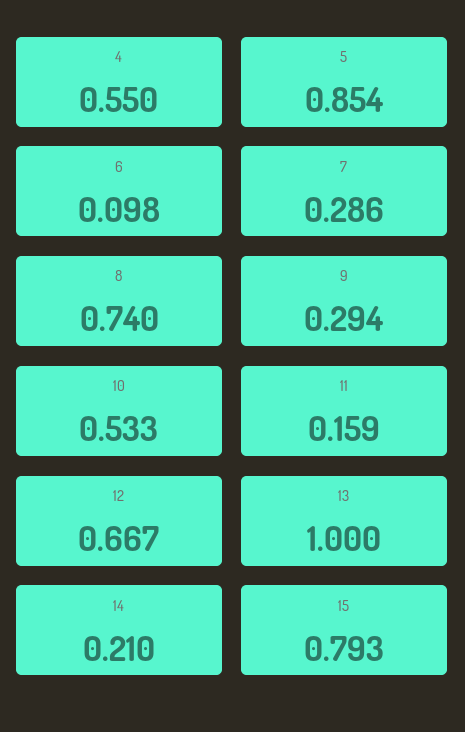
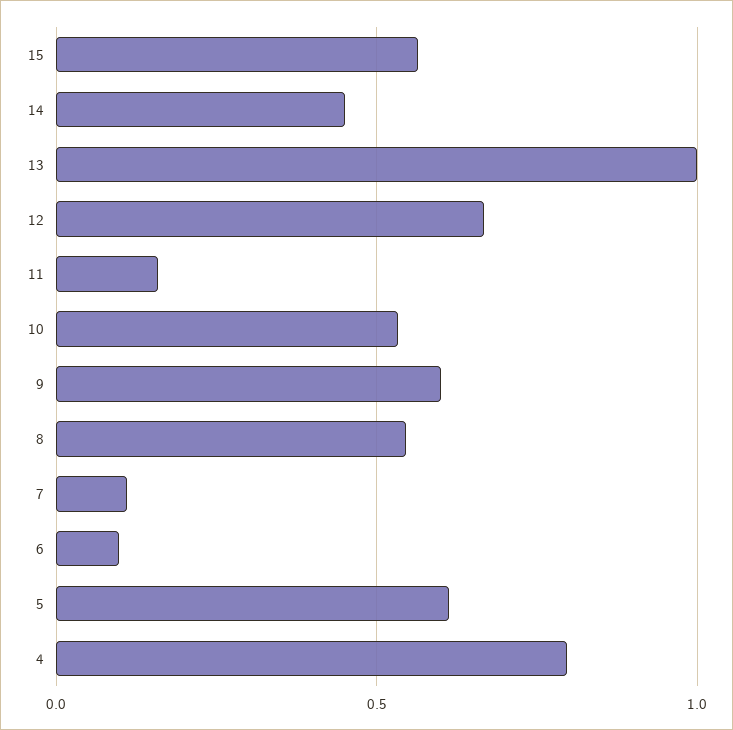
4: 0.55 -> 0.8
5: 0.854 -> 0.6
7: 0.286 -> 0.1
8: 0.74 -> 0.55
9: 0.294 -> 0.6
14: 0.21 -> 0.45
15: 0.793 -> 0.55

